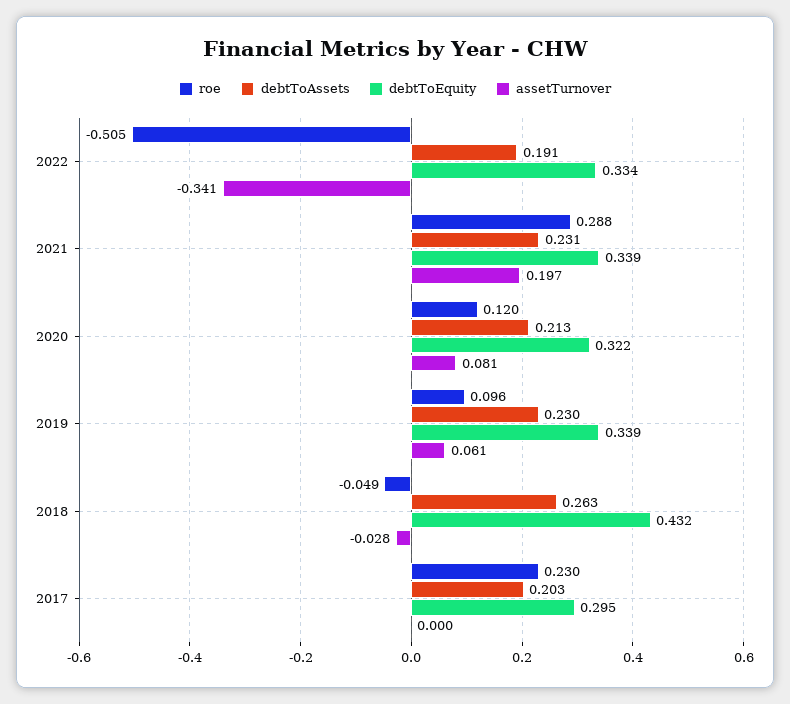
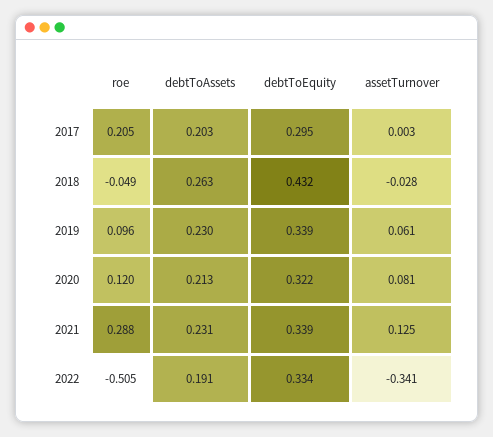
assetTurnover, 2021: 0.197 -> 0.125
roe, 2017: 0.23 -> 0.205
assetTurnover, 2017: 0 -> 0.003

